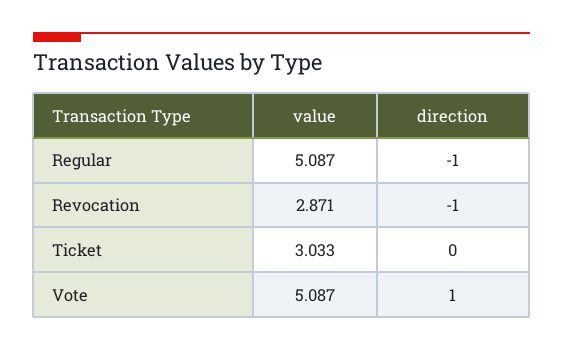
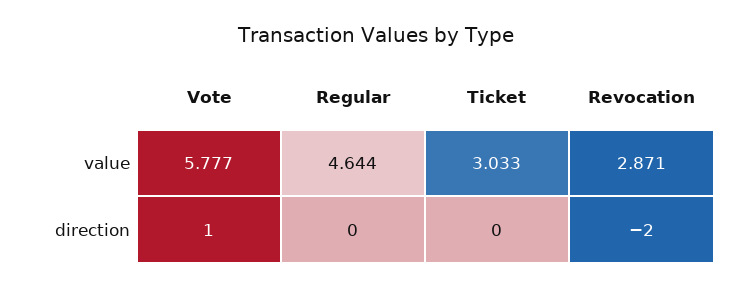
value, Regular: 5.087 -> 4.644
direction, Regular: -1 -> 0
direction, Revocation: -1 -> -2
value, Vote: 5.087 -> 5.777

